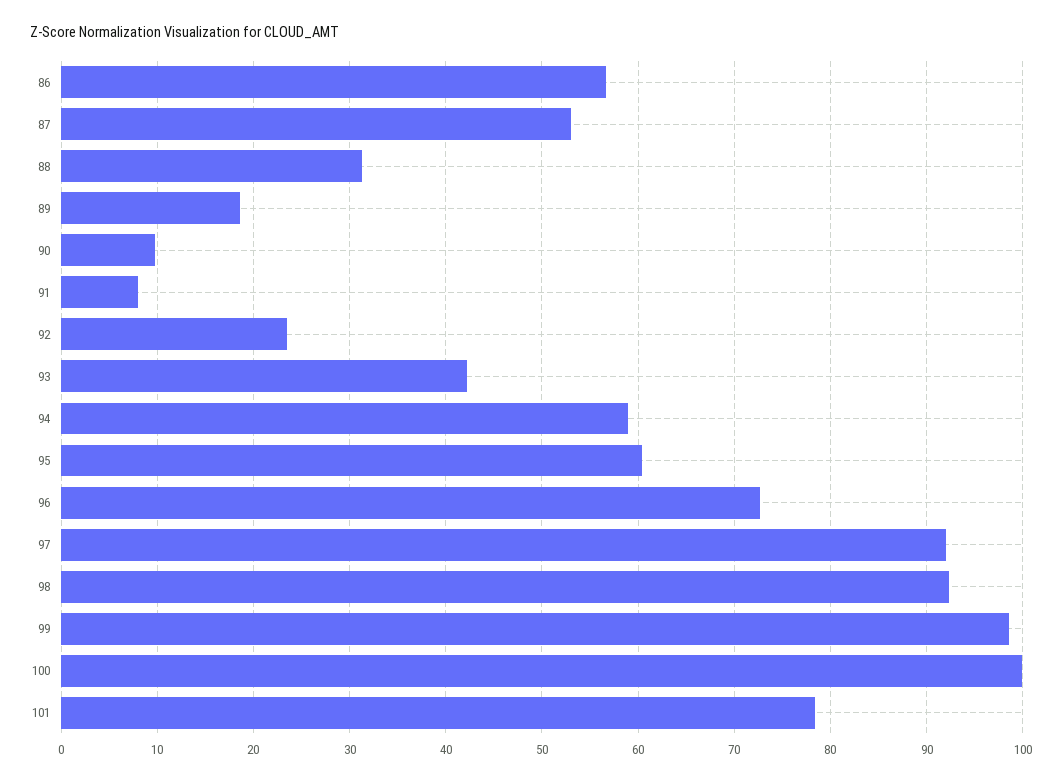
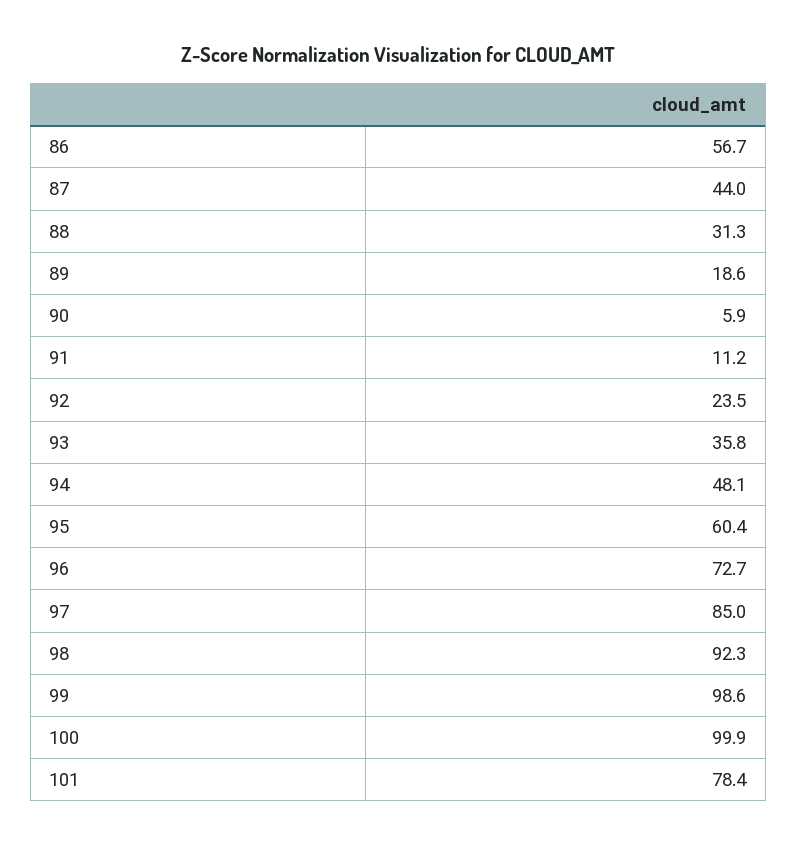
87: 53 -> 44
90: 10 -> 5.9
91: 8 -> 11.2
93: 42 -> 35.8
94: 59 -> 48.1
97: 92 -> 85

